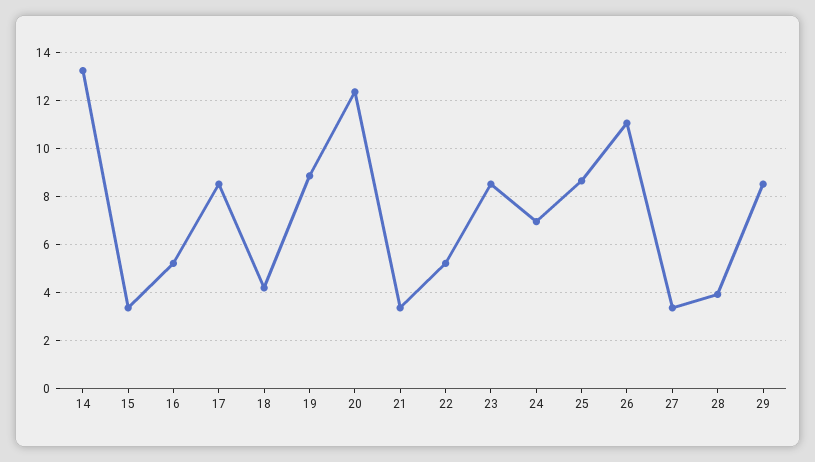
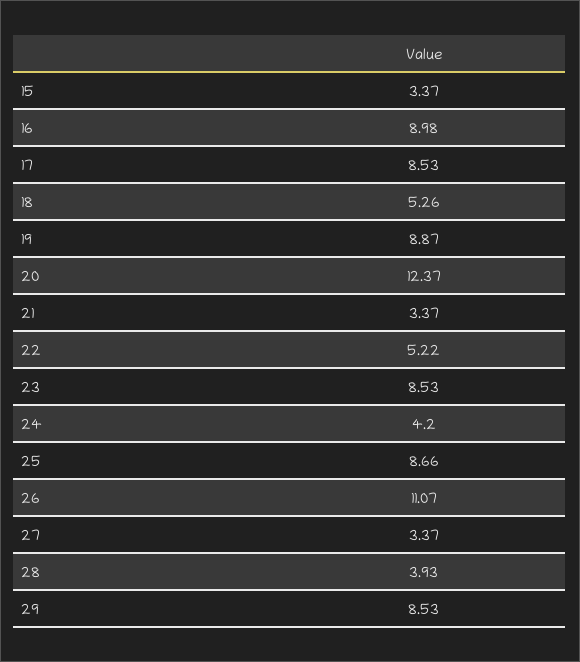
14: 13.25 -> none
16: 5.25 -> 8.98
18: 4.25 -> 5.26
24: 7 -> 4.2

